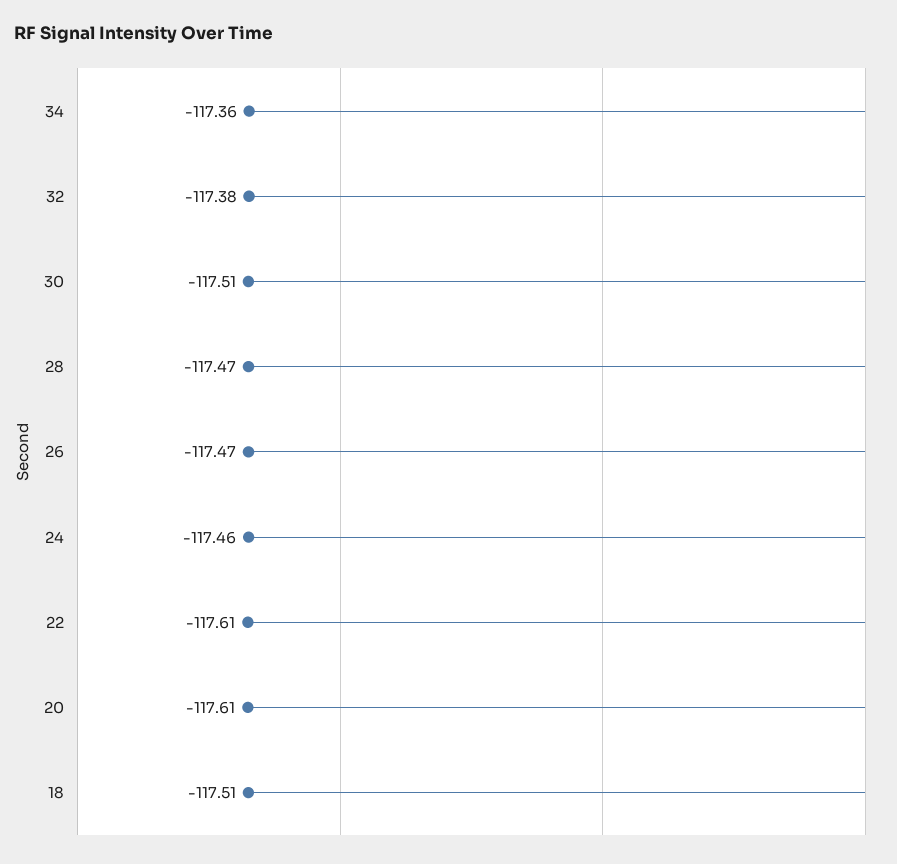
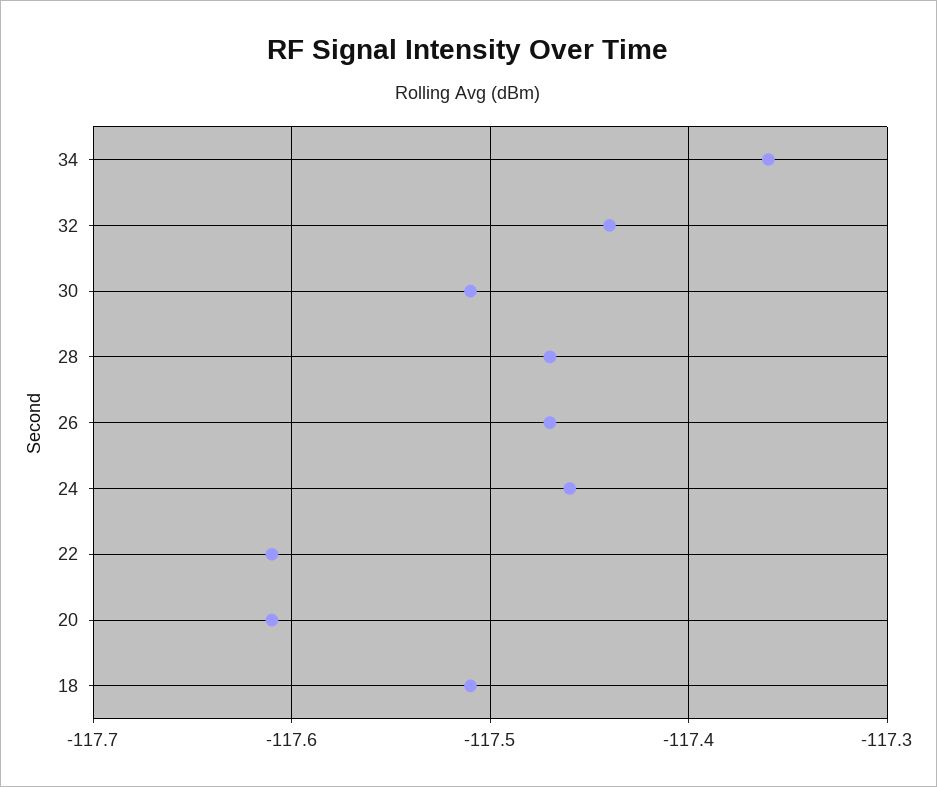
32: -117.38 -> -117.44

